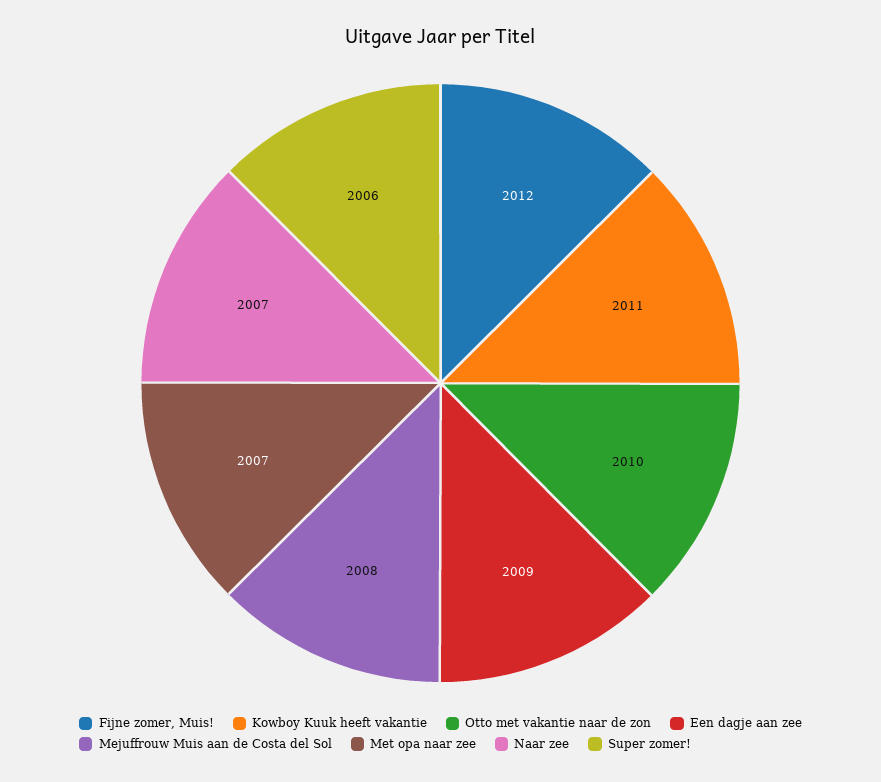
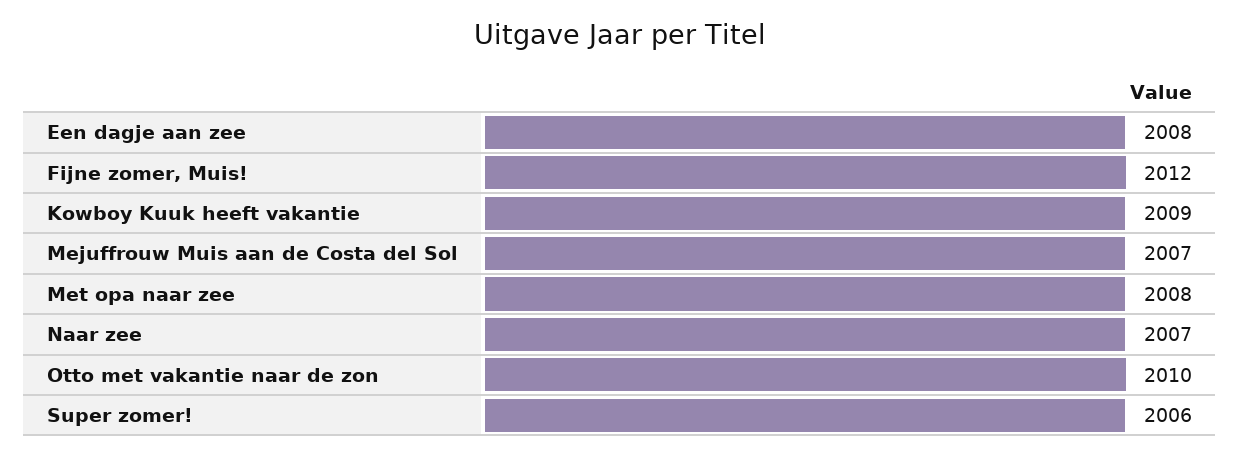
Kowboy Kuuk heeft vakantie: 2011 -> 2009
Een dagje aan zee: 2009 -> 2008
Mejuffrouw Muis aan de Costa del Sol: 2008 -> 2007
Met opa naar zee: 2007 -> 2008

